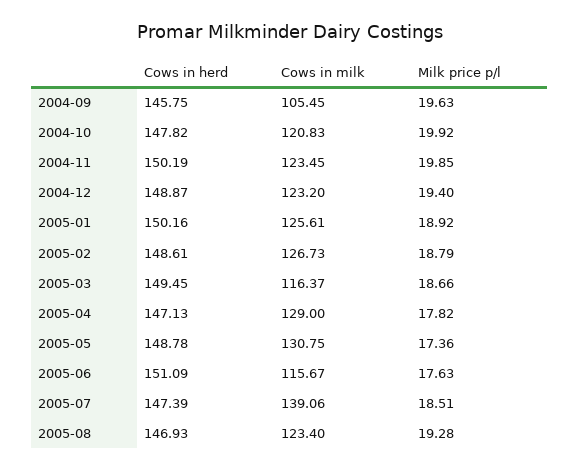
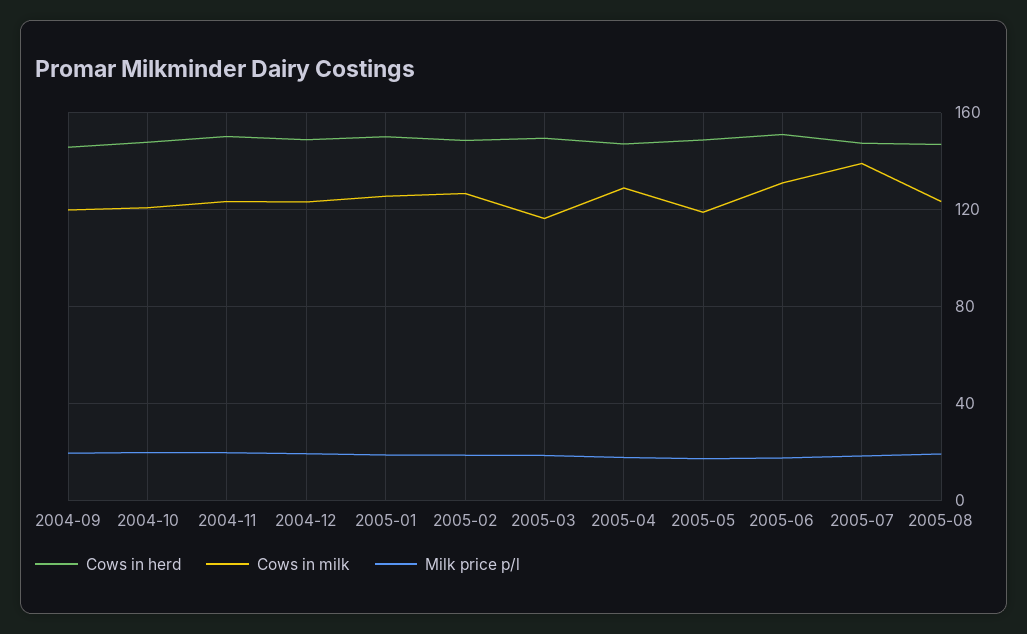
Cows in milk, 2004-09: 105.45 -> 120
Cows in milk, 2005-05: 130.75 -> 120
Cows in milk, 2005-06: 115.67 -> 130

